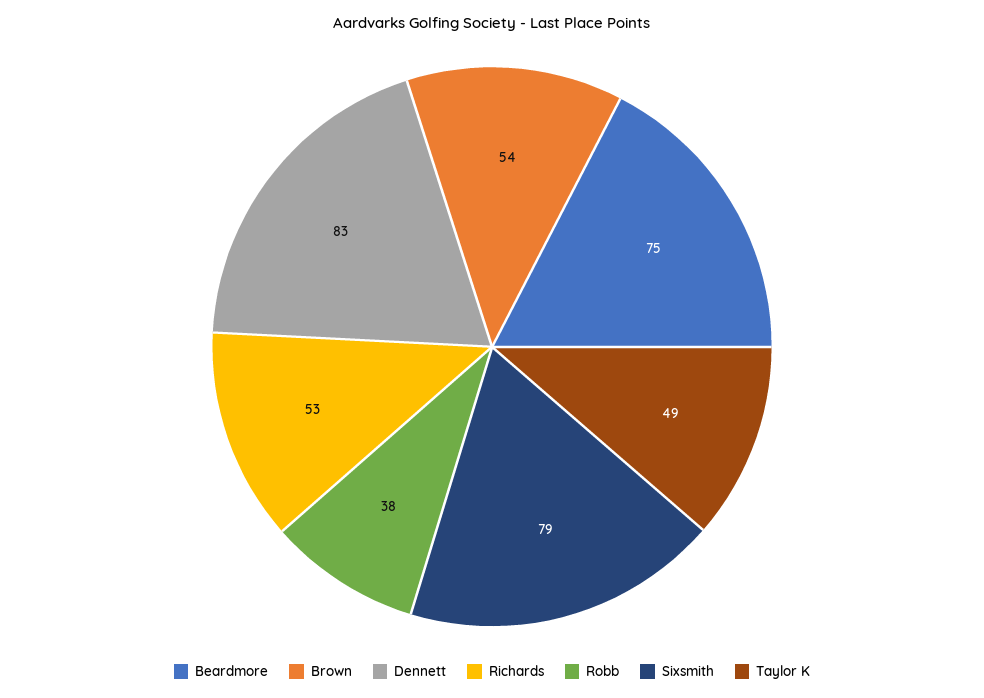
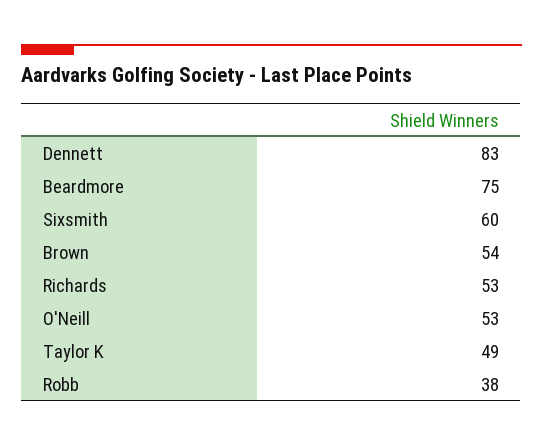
Sixsmith: 79 -> 60
O'Neill: none -> 53

